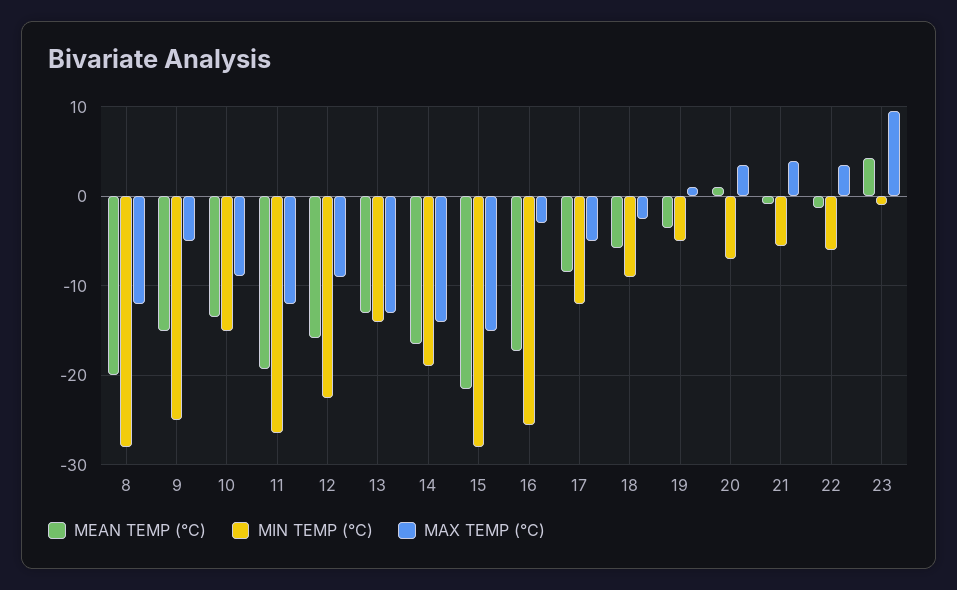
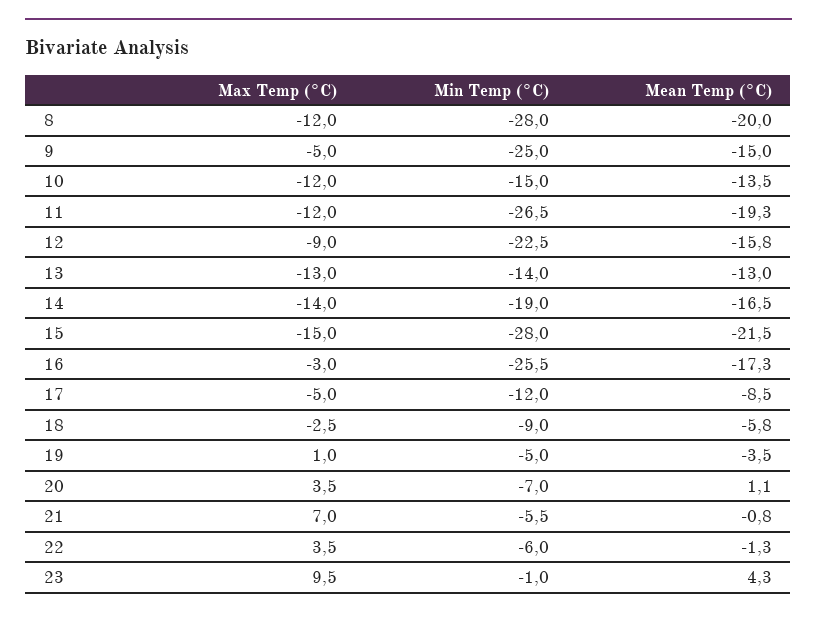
MAX TEMP (°C), 10: -9 -> -12
MAX TEMP (°C), 21: 4 -> 7

